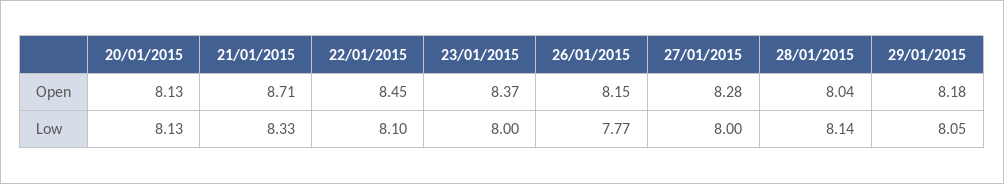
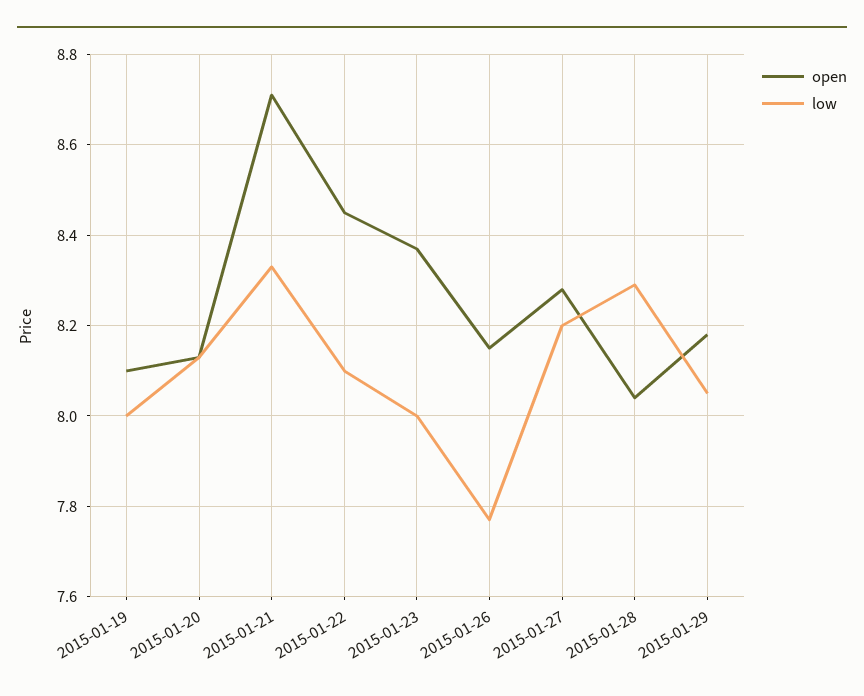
Low, 27/01/2015: 8 -> 8.2
Low, 28/01/2015: 8.14 -> 8.3
Open, 2015-01-19: none -> 8.1
Low, 2015-01-19: none -> 8

